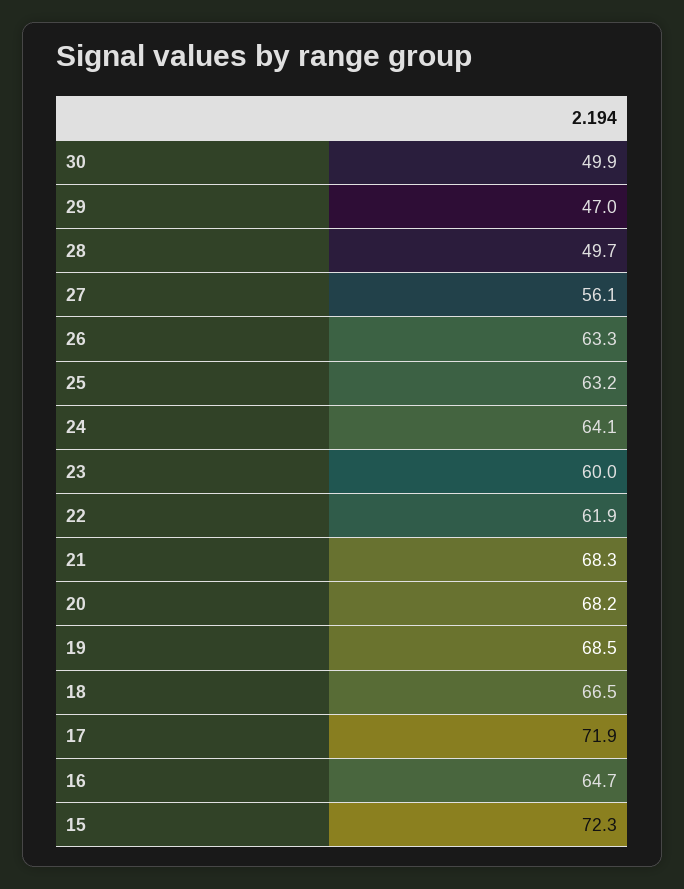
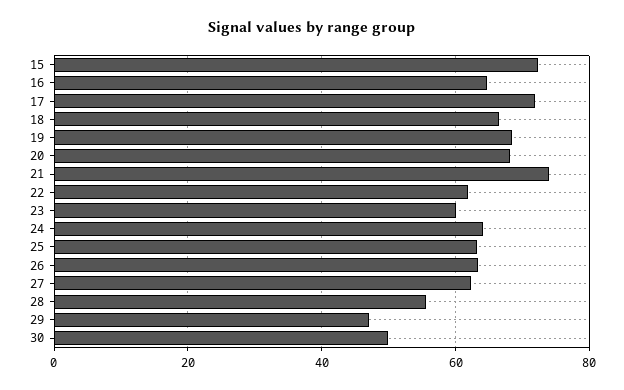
28: 49.7 -> 56
27: 56.1 -> 62
21: 68.3 -> 74

